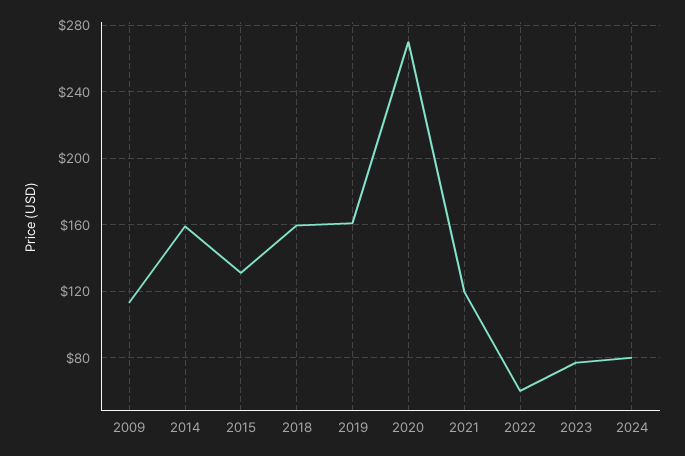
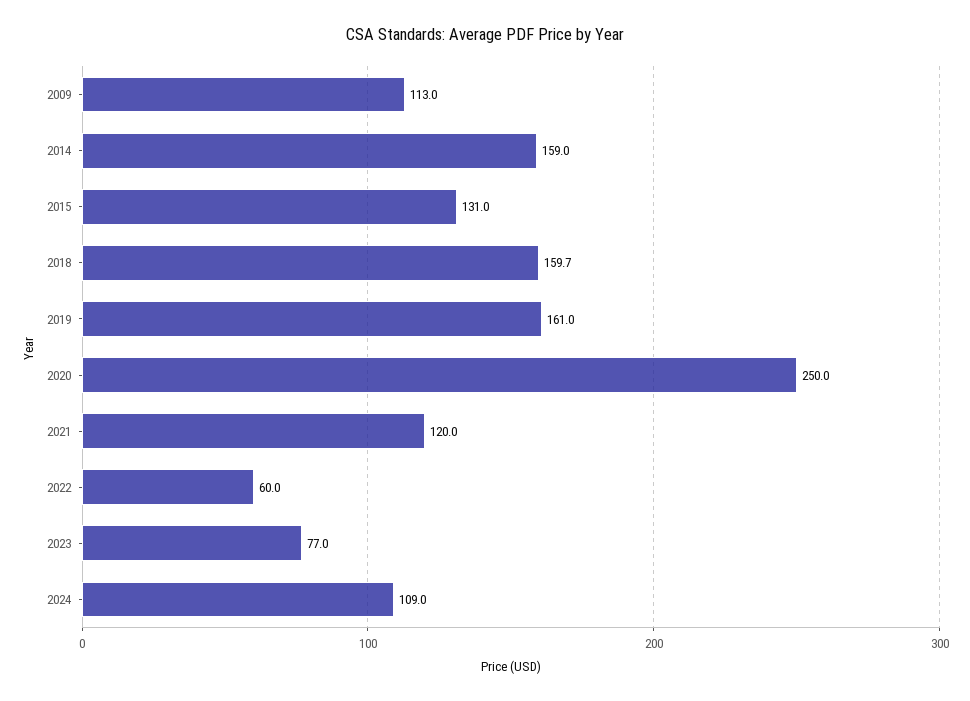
2020: 270 -> 250
2024: 80 -> 109

